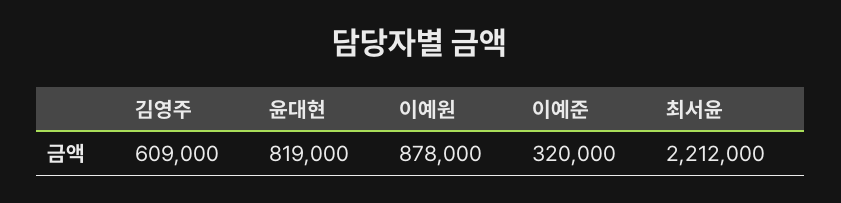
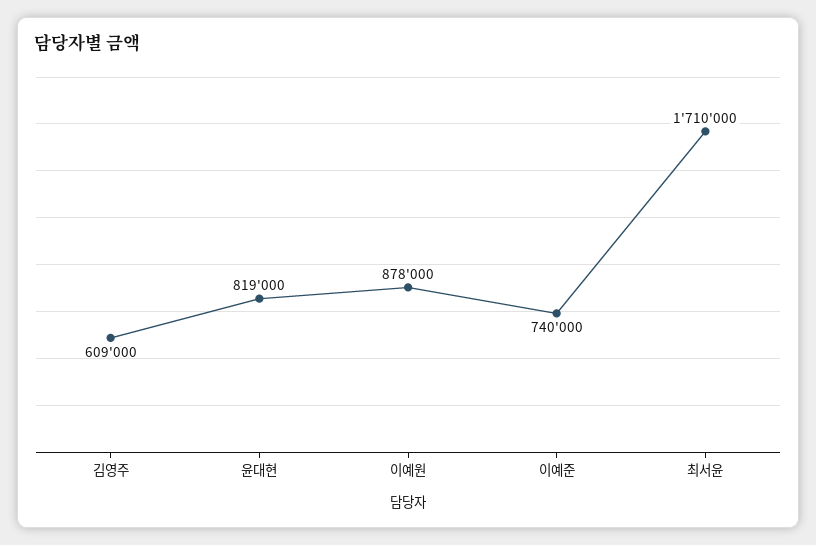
이예준: 320000 -> 740000
최서윤: 2212000 -> 1710000

